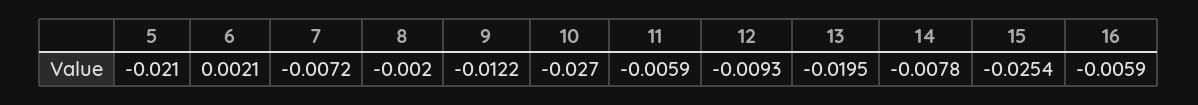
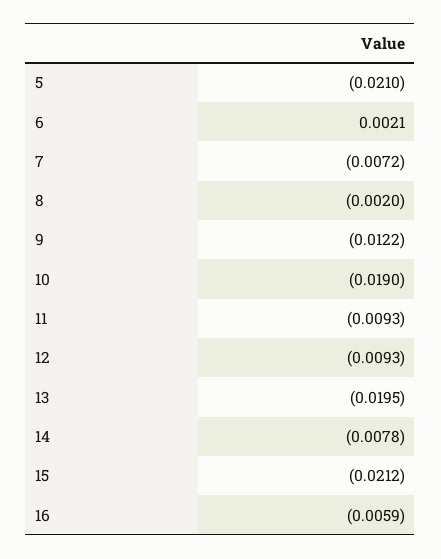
10: -0.027 -> -0.019
11: -0.0059 -> -0.0093
15: -0.0254 -> -0.0212

